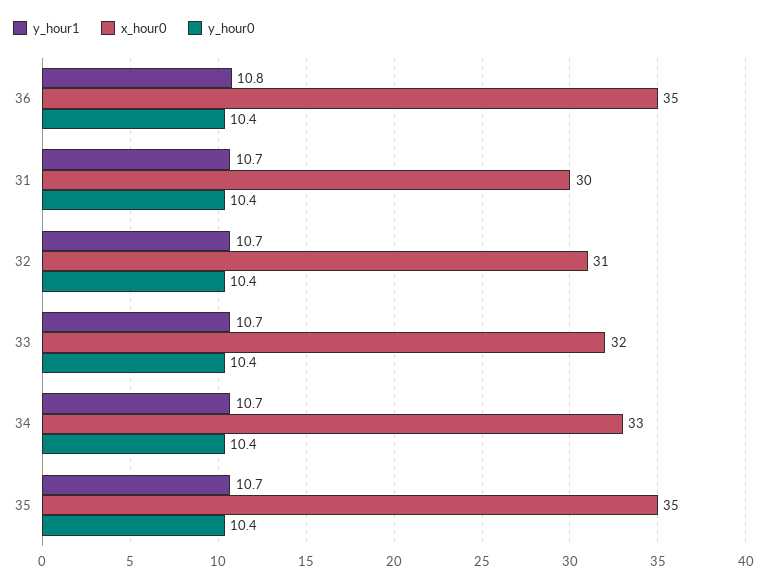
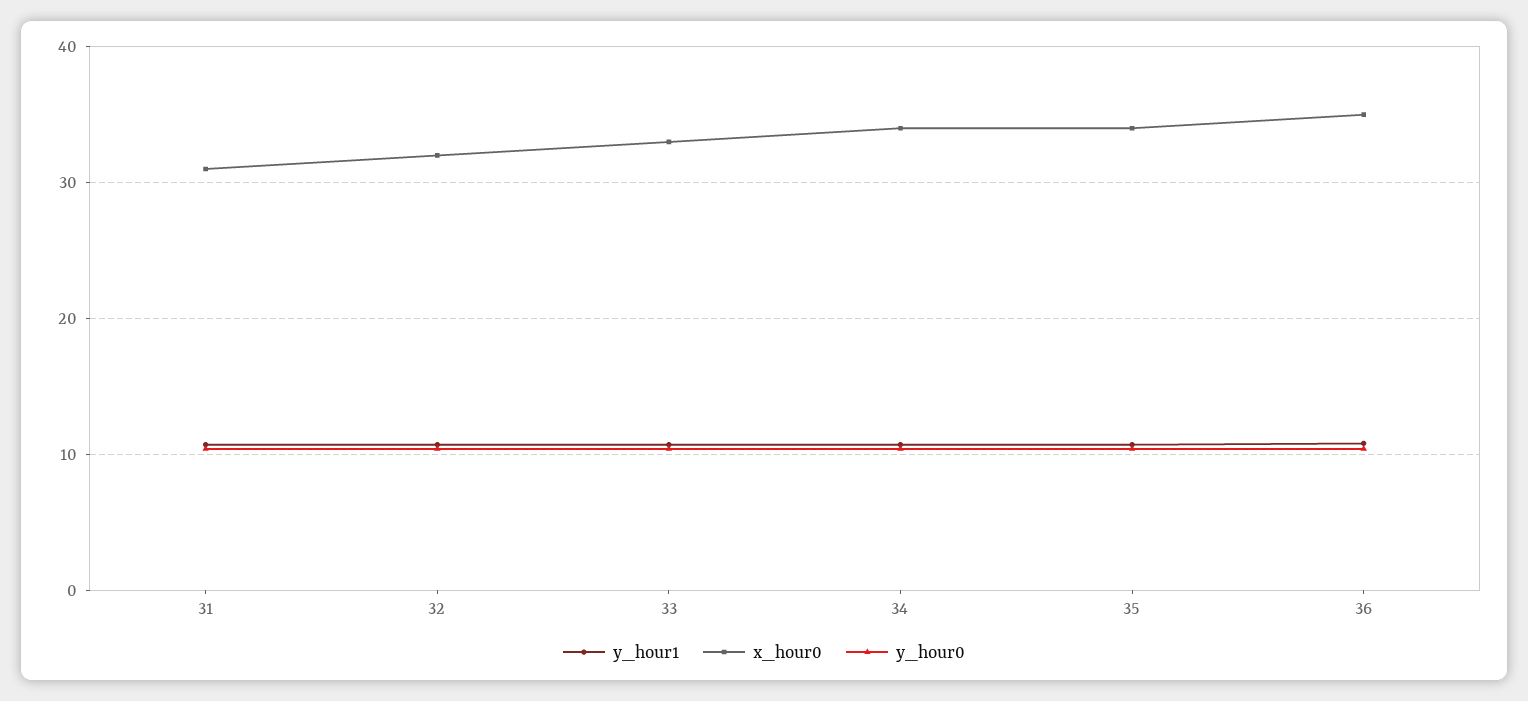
x_hour0, 31: 30 -> 31
x_hour0, 32: 31 -> 32
x_hour0, 33: 32 -> 33
x_hour0, 34: 33 -> 34
x_hour0, 35: 35 -> 34

